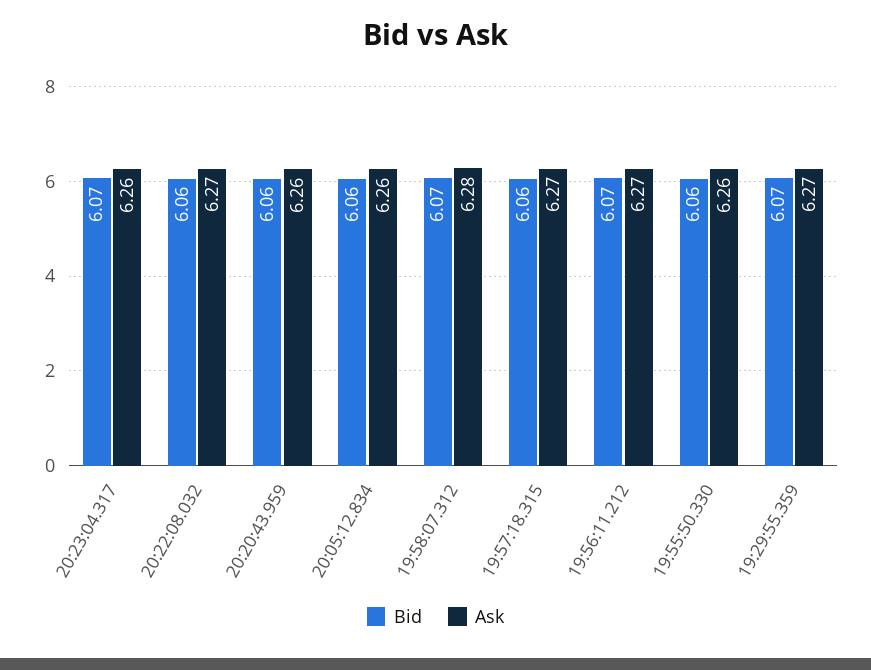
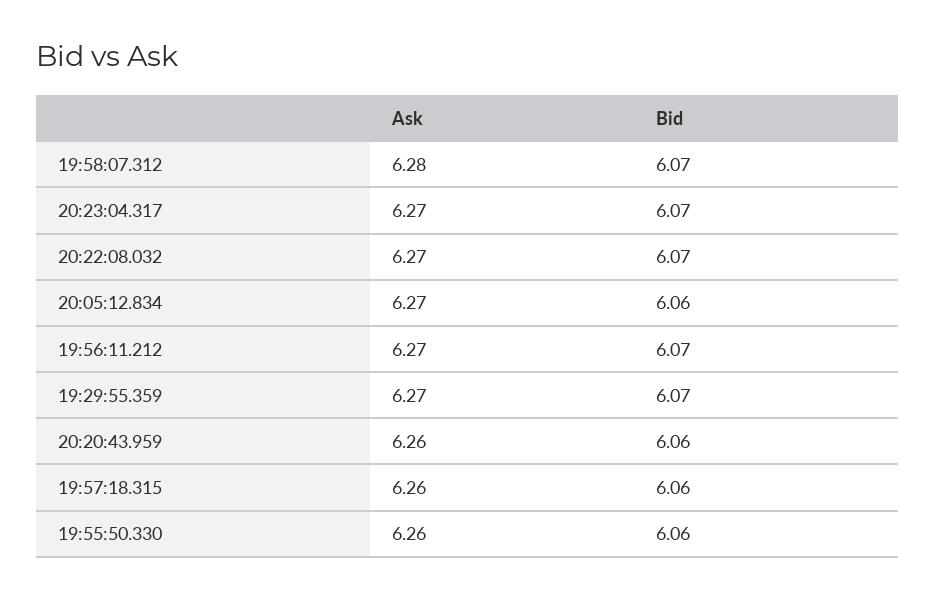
Ask, 20:23:04.317: 6.26 -> 6.27
Bid, 20:22:08.032: 6.06 -> 6.07
Ask, 20:05:12.834: 6.26 -> 6.27
Ask, 19:57:18.315: 6.27 -> 6.26

